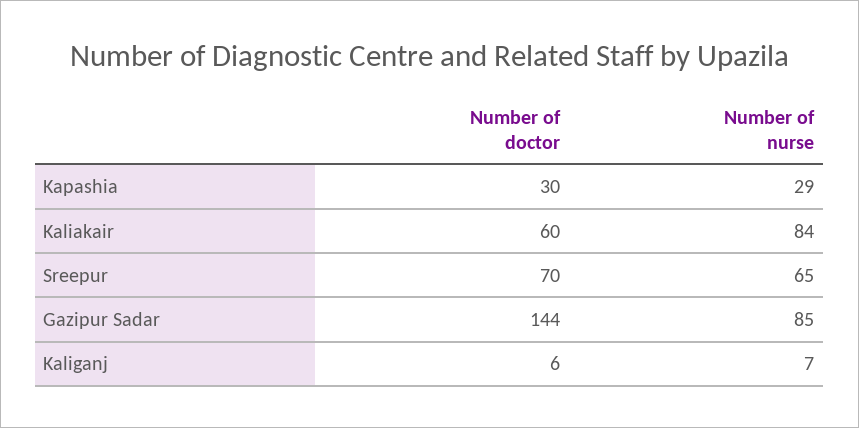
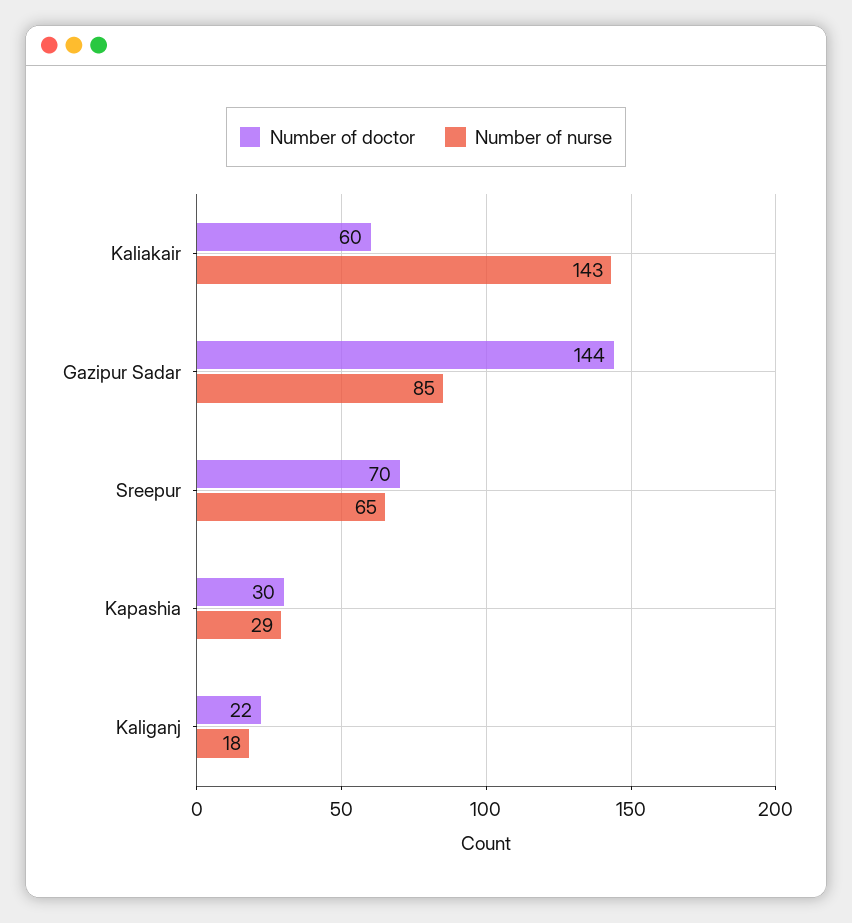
Number of nurse, Kaliakair: 84 -> 143
Number of doctor, Kaliganj: 6 -> 22
Number of nurse, Kaliganj: 7 -> 18

